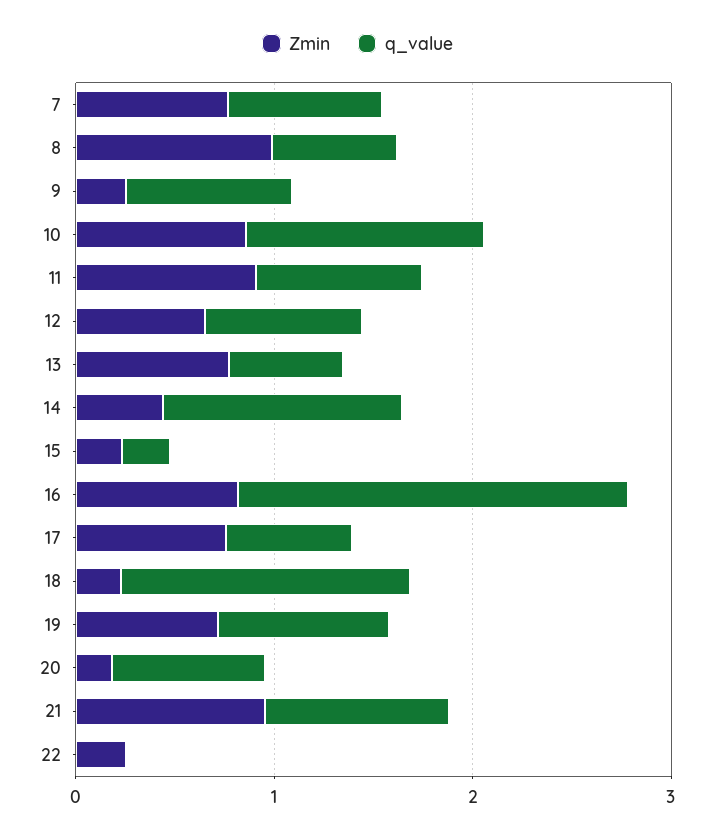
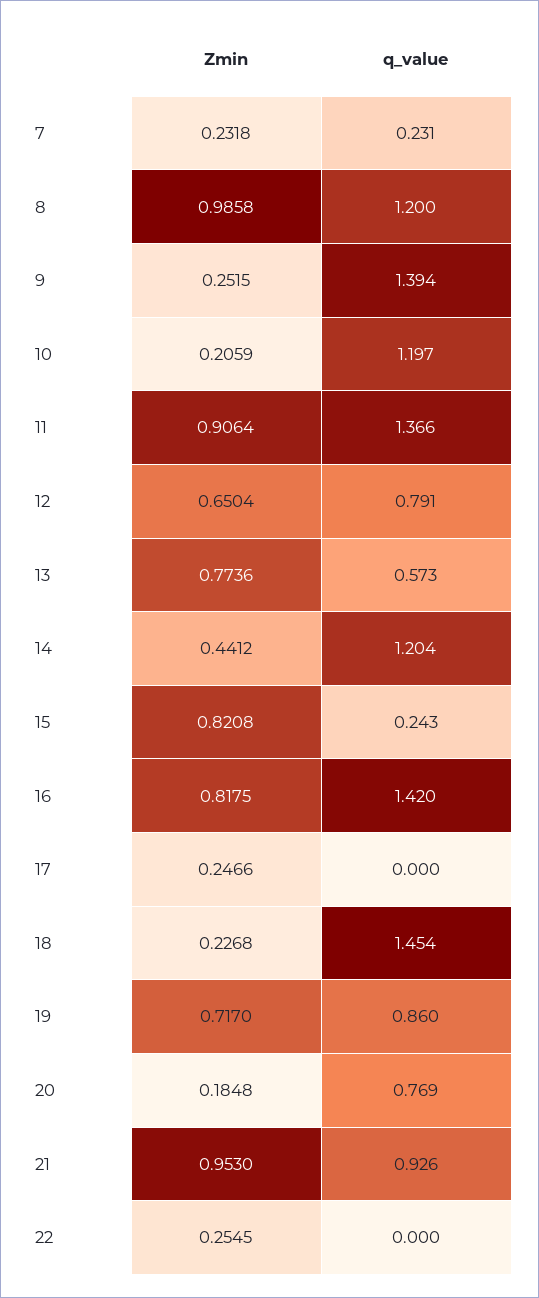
Zmin, 7: 0.8 -> 0.2318
q_value, 7: 0.8 -> 0.231
q_value, 8: 0.6 -> 1.2
q_value, 9: 0.8 -> 1.394
Zmin, 10: 0.8 -> 0.2059
q_value, 11: 0.8 -> 1.366
Zmin, 15: 0.2 -> 0.8208
q_value, 16: 2 -> 1.42
Zmin, 17: 0.8 -> 0.2466
q_value, 17: 0.6 -> 0

